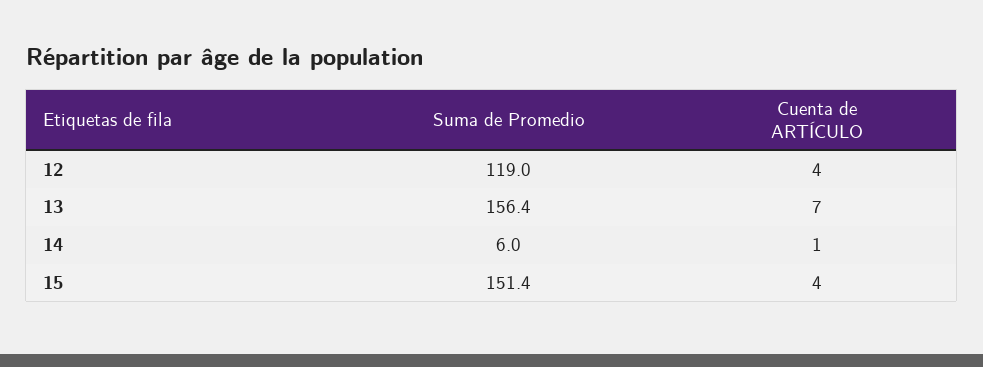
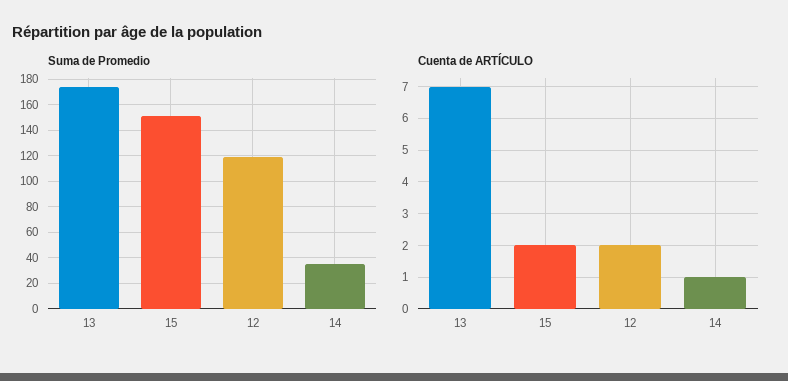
Cuenta de ARTÍCULO, 12: 4 -> 2
Suma de Promedio, 13: 156.4 -> 175
Suma de Promedio, 14: 6 -> 35
Cuenta de ARTÍCULO, 15: 4 -> 2

